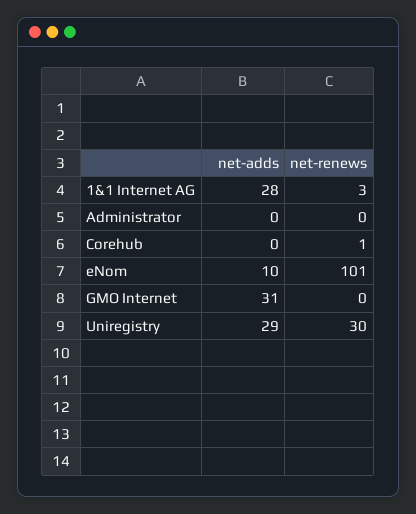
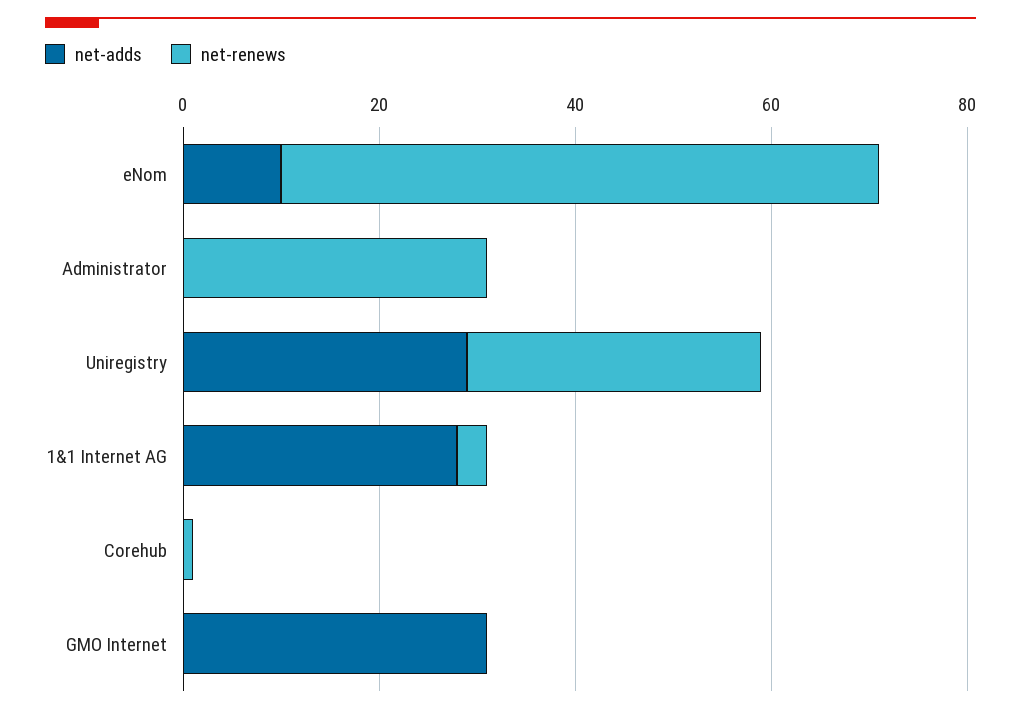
net-renews, Administrator: 0 -> 30
net-renews, eNom: 101 -> 60

